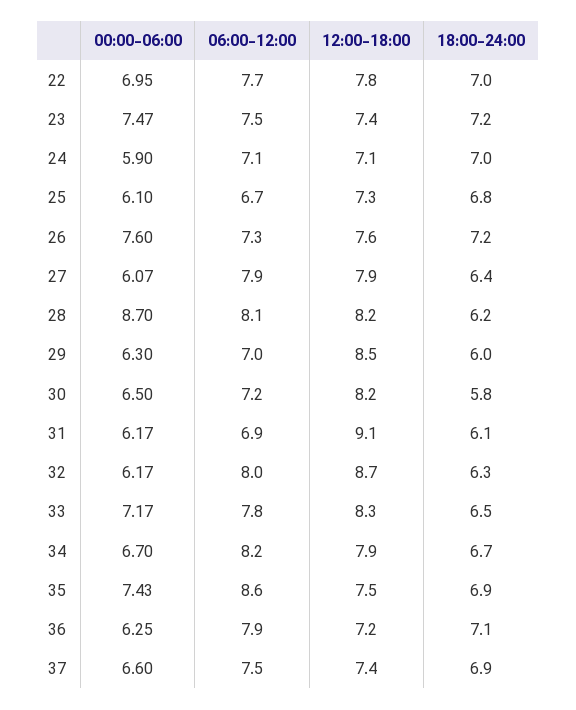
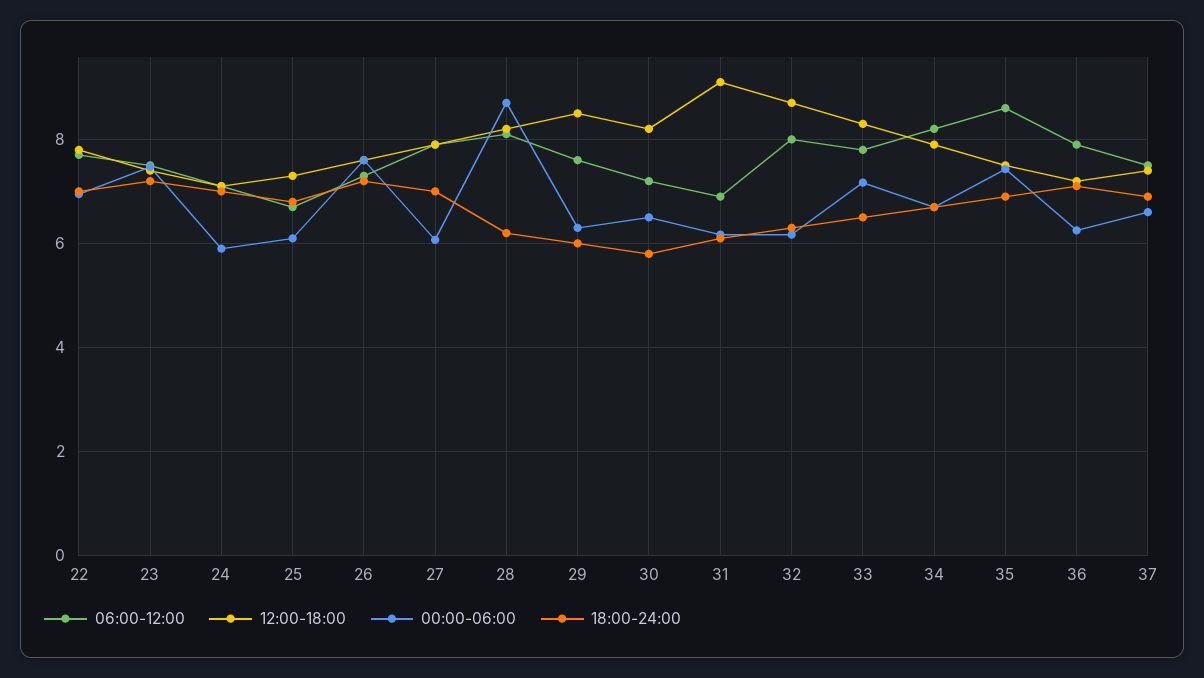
18:00-24:00, 27: 6.4 -> 7
06:00-12:00, 29: 7 -> 7.6

